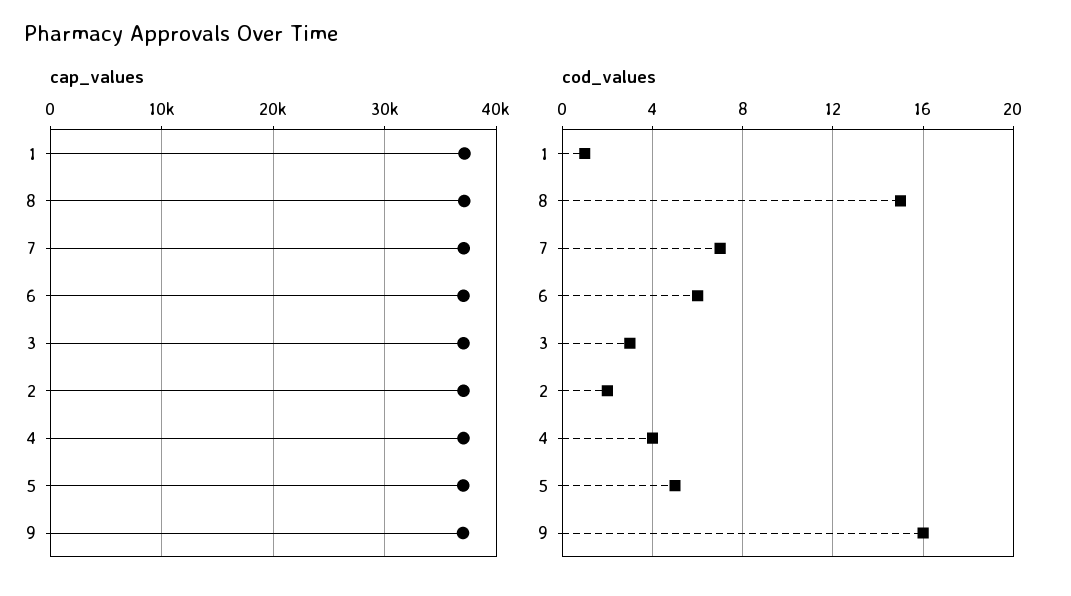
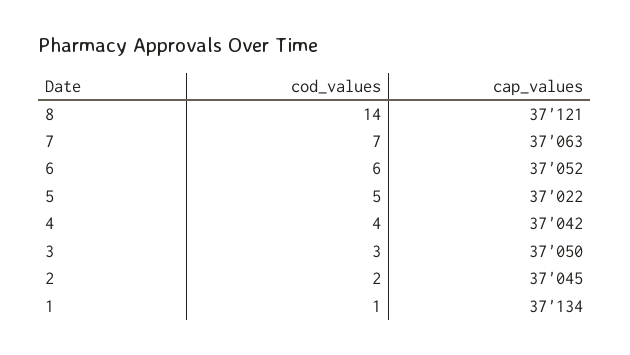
cap_values, 9: 37000 -> none
cod_values, 8: 15 -> 14
cod_values, 9: 16 -> none

